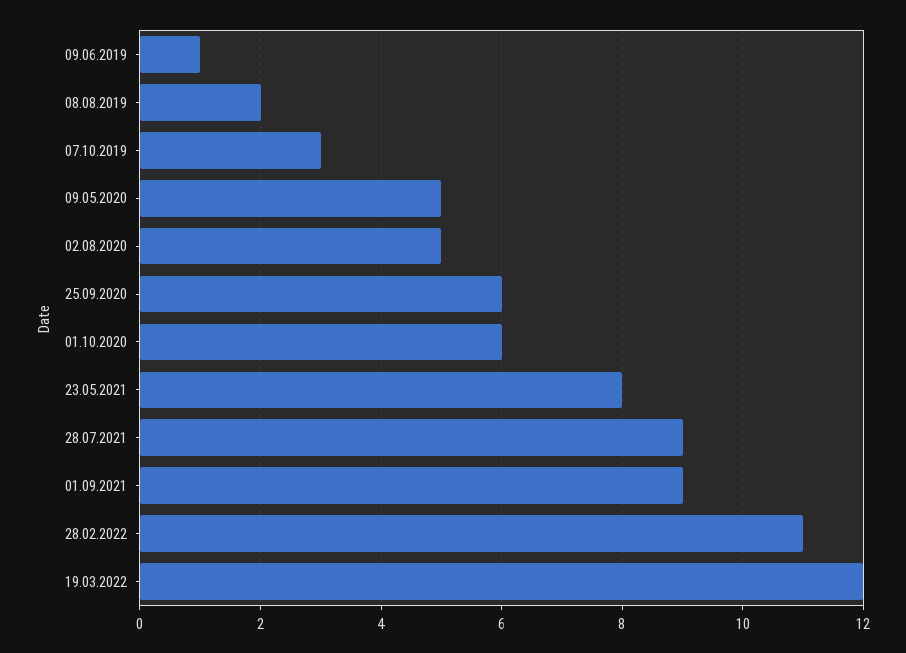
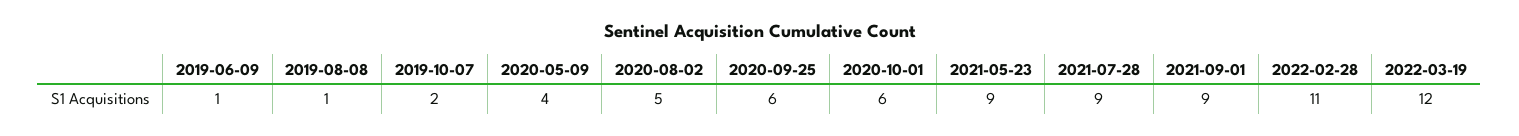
08.08.2019: 2 -> 1
07.10.2019: 3 -> 2
09.05.2020: 5 -> 4
23.05.2021: 8 -> 9

